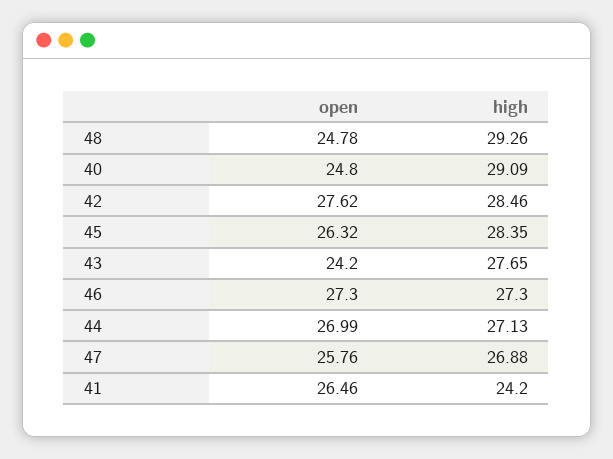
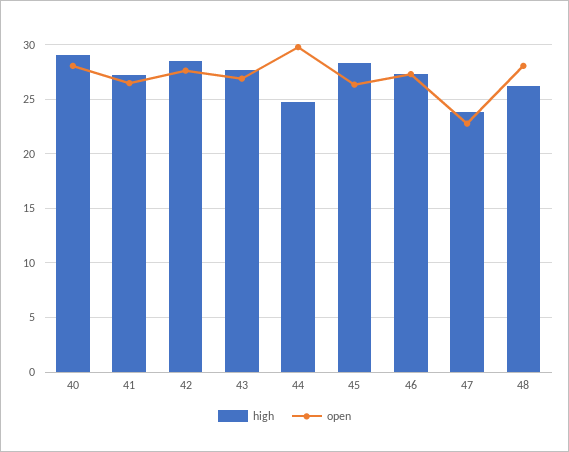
open, 48: 24.78 -> 28
high, 48: 29.26 -> 26
open, 40: 24.8 -> 28
open, 43: 24.2 -> 27
open, 44: 26.99 -> 30
high, 44: 27.13 -> 25
open, 47: 25.76 -> 23
high, 47: 26.88 -> 24
high, 41: 24.2 -> 27

